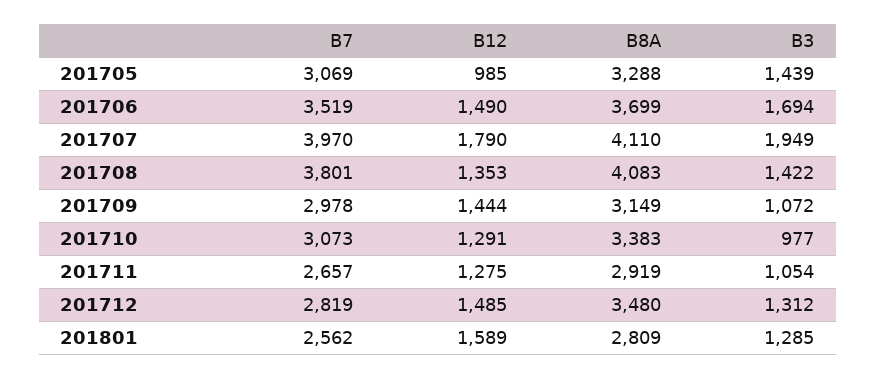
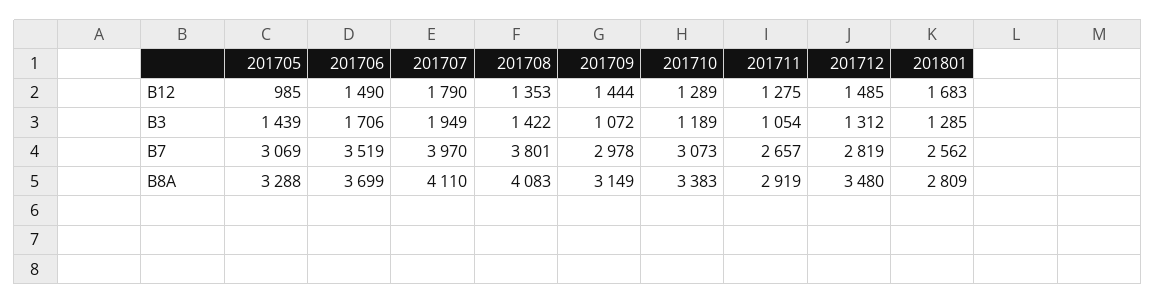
B3, 201706: 1694 -> 1706
B12, 201710: 1291 -> 1289
B3, 201710: 977 -> 1189
B12, 201801: 1589 -> 1683

